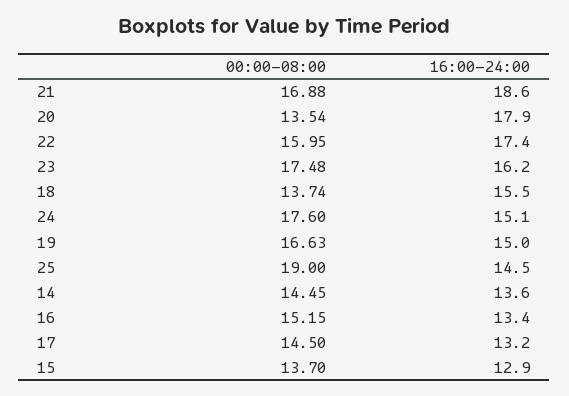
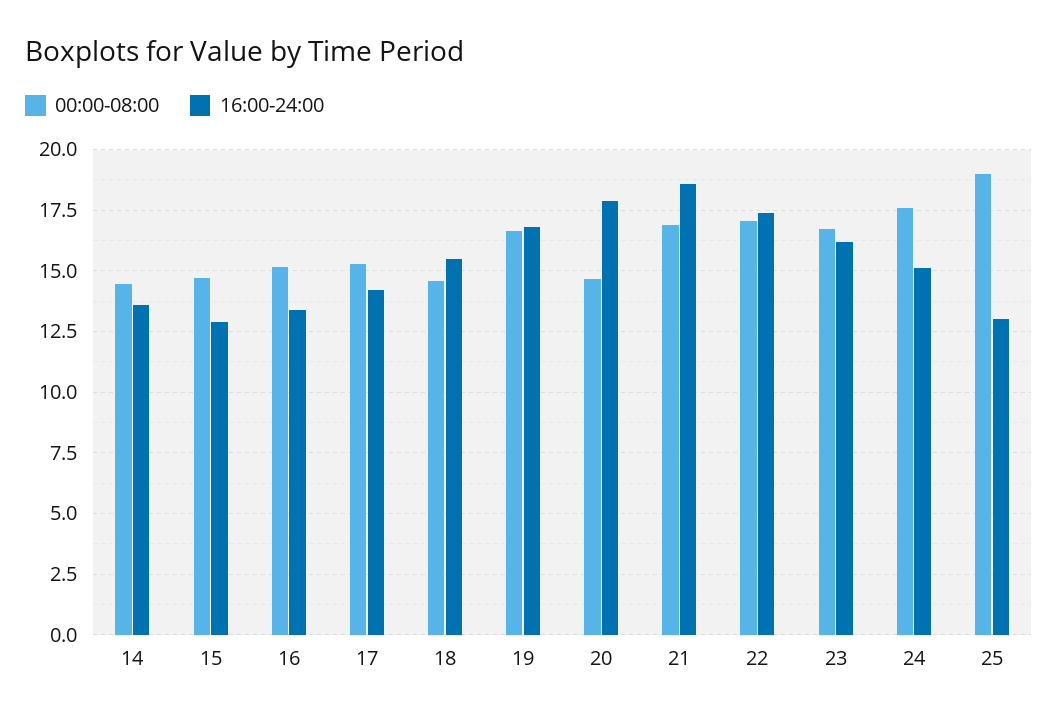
00:00-08:00, 20: 13.54 -> 14.75
00:00-08:00, 22: 15.95 -> 17
00:00-08:00, 23: 17.48 -> 16.75
00:00-08:00, 18: 13.74 -> 14.5
16:00-24:00, 19: 15 -> 16.75
16:00-24:00, 25: 14.5 -> 13
00:00-08:00, 17: 14.5 -> 15.25
16:00-24:00, 17: 13.2 -> 14.25
00:00-08:00, 15: 13.7 -> 14.75

